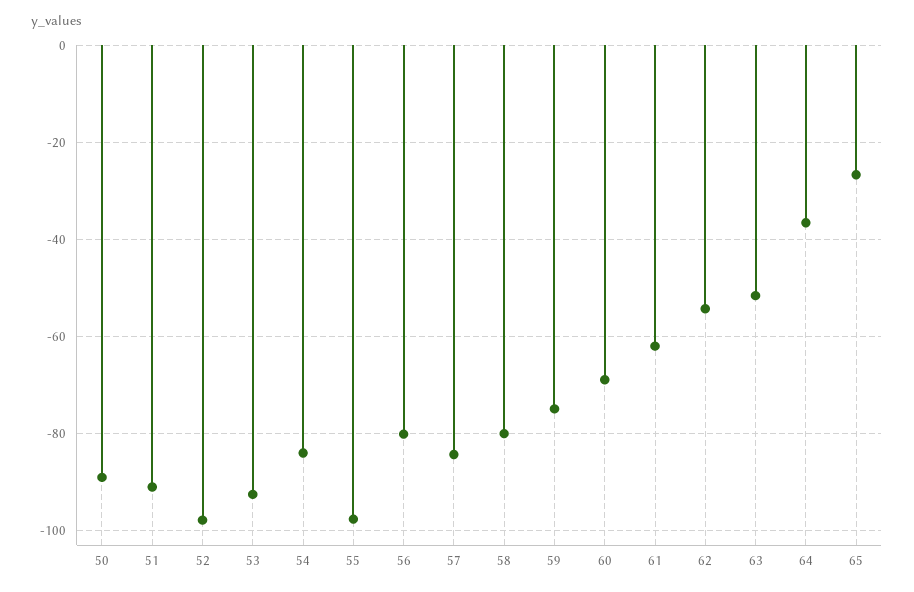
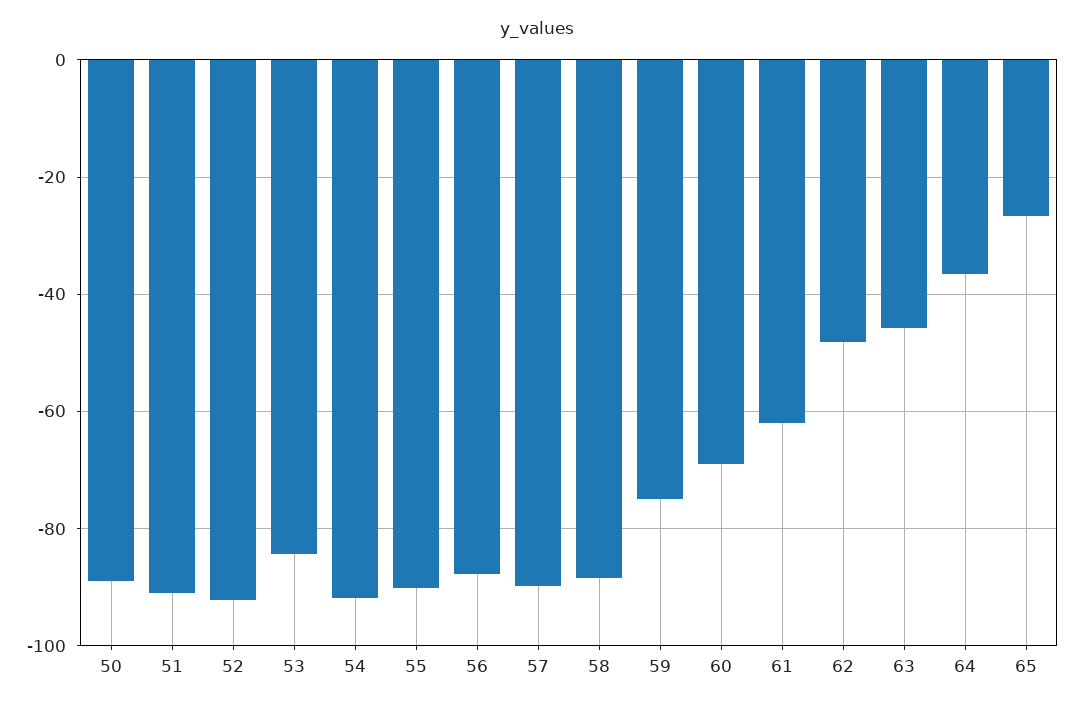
52: -98 -> -92
53: -92 -> -84
54: -84 -> -92
55: -98 -> -90
56: -80 -> -88
57: -84 -> -90
58: -80 -> -88
62: -54 -> -48
63: -52 -> -46

